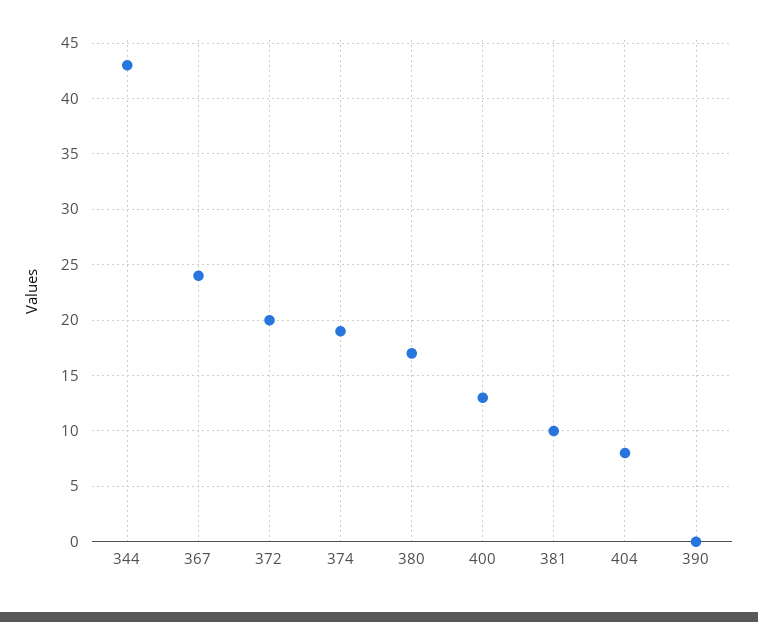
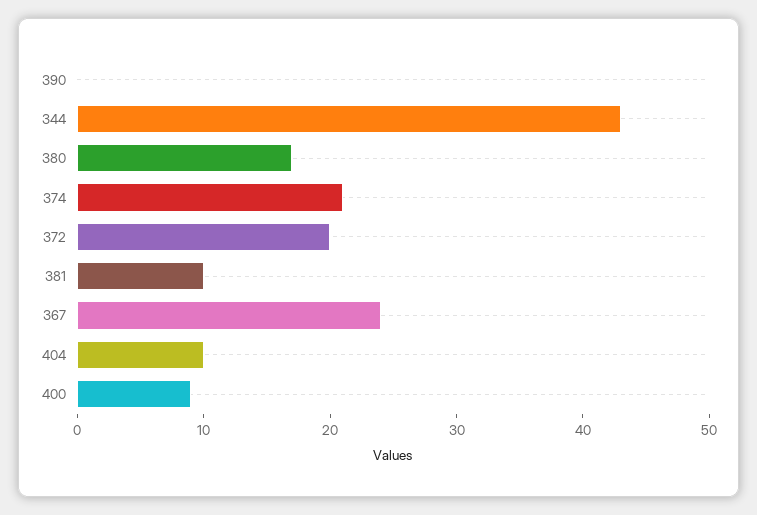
374: 19 -> 21
400: 13 -> 9
404: 8 -> 10

